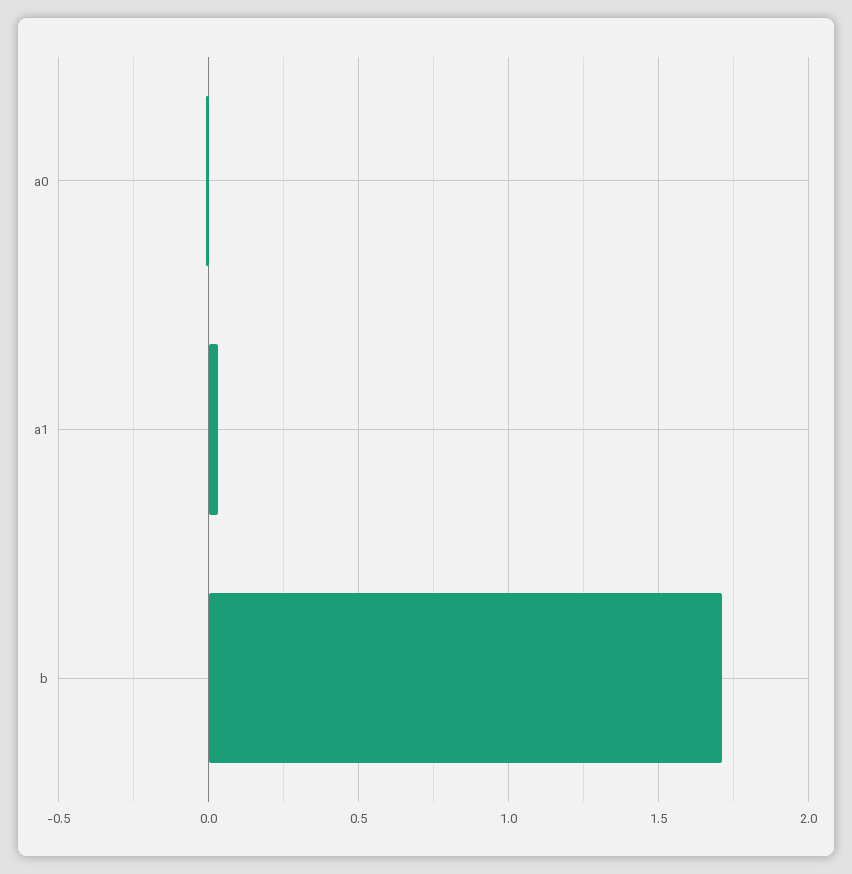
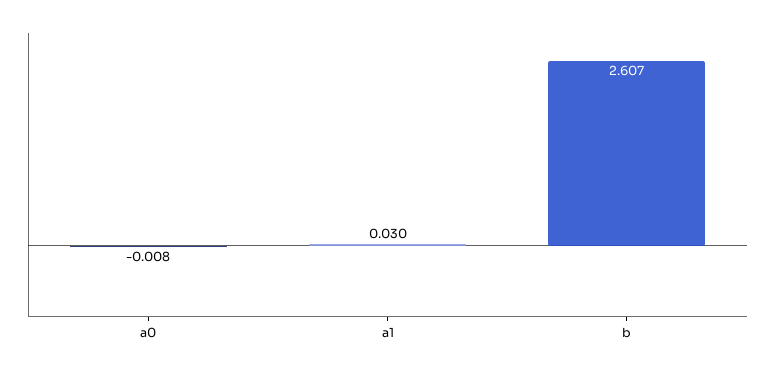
b: 1.7 -> 2.607

